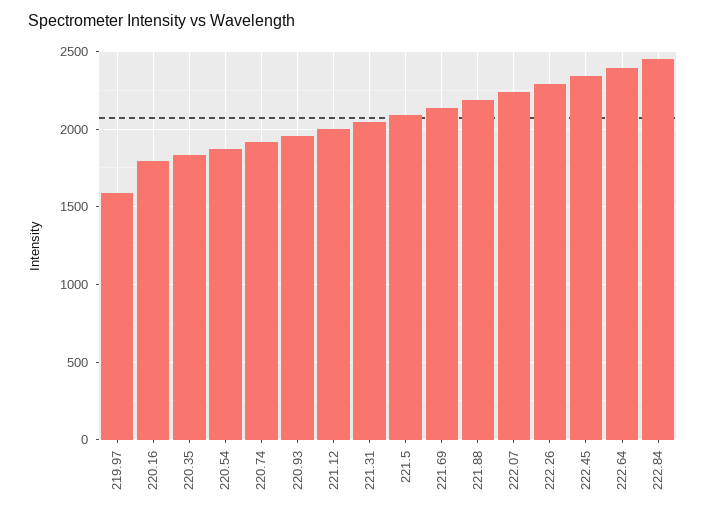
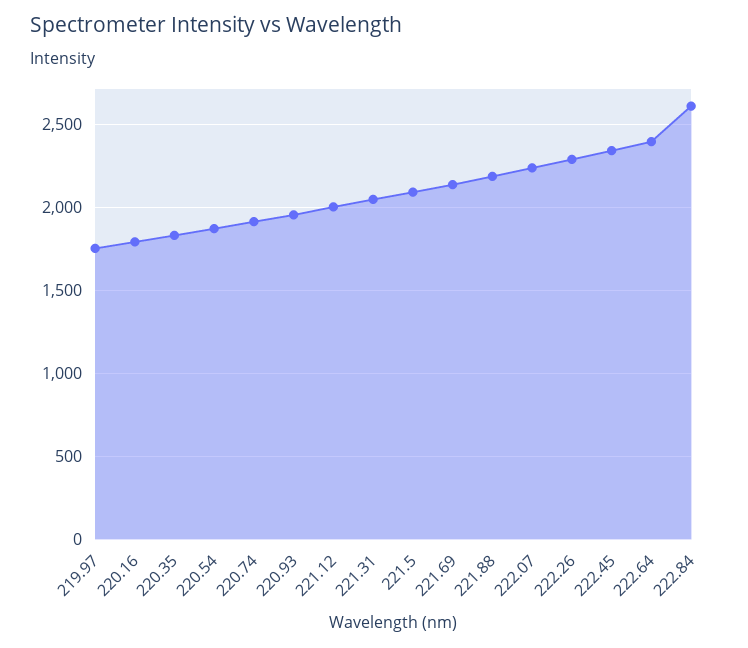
219.97: 1600 -> 1750
222.84: 2450 -> 2600

